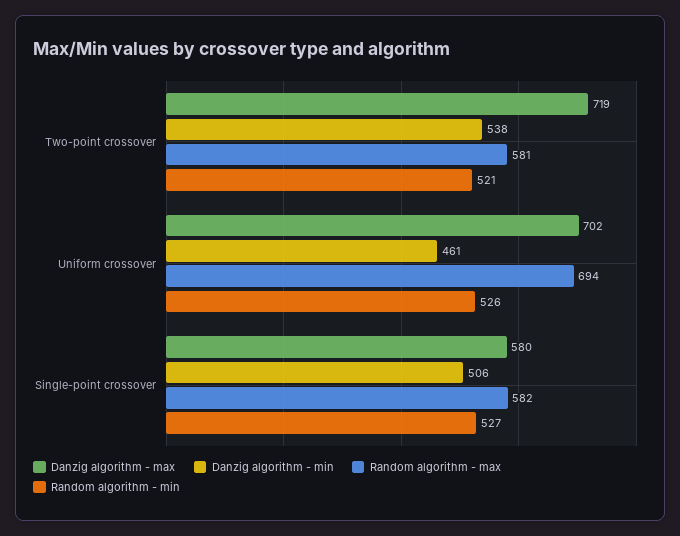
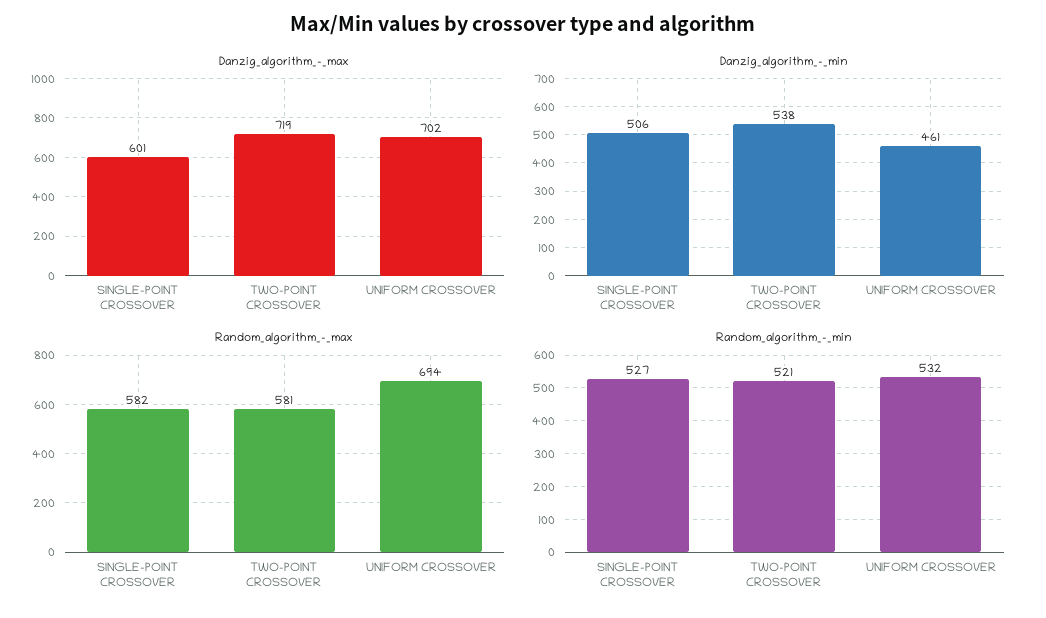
Random algorithm - min, Uniform crossover: 526 -> 532
Danzig algorithm - max, Single-point crossover: 580 -> 601

